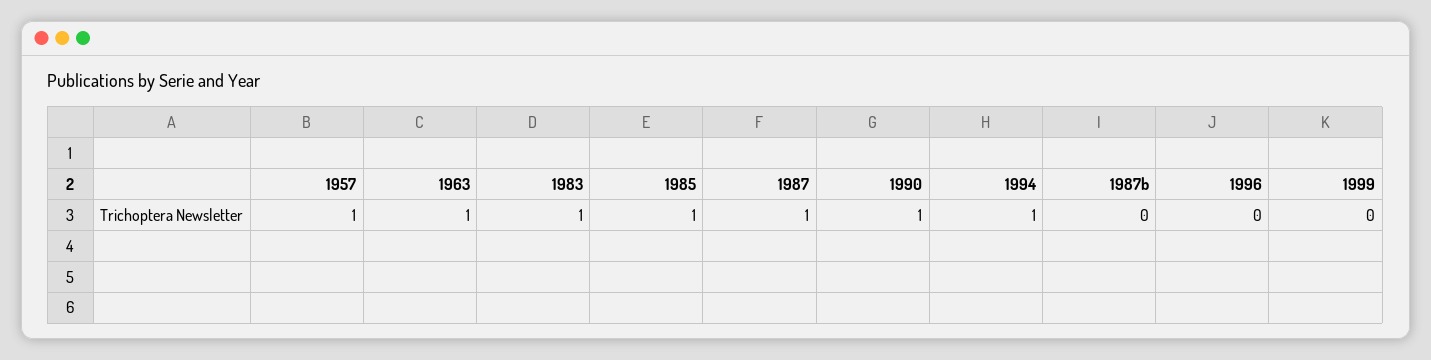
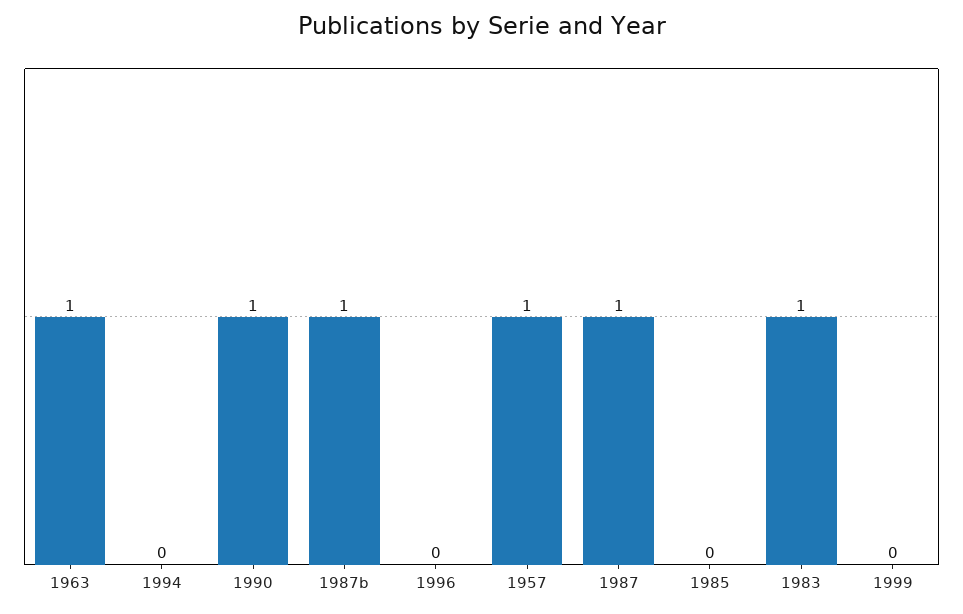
1985: 1 -> 0
1994: 1 -> 0
1987b: 0 -> 1

